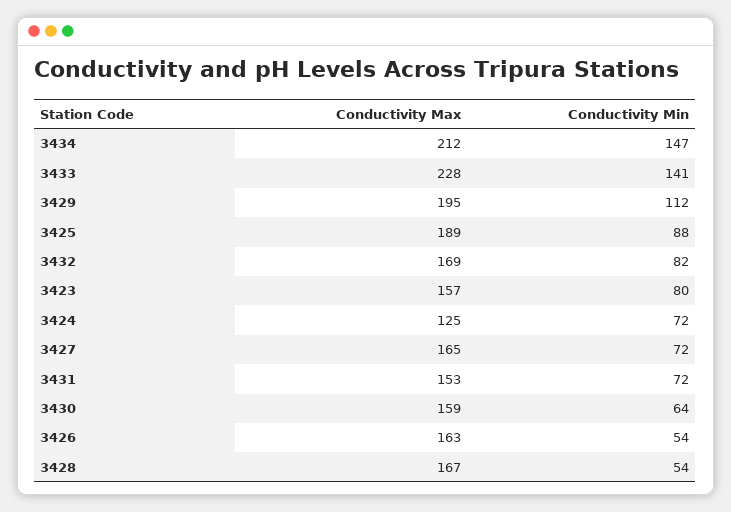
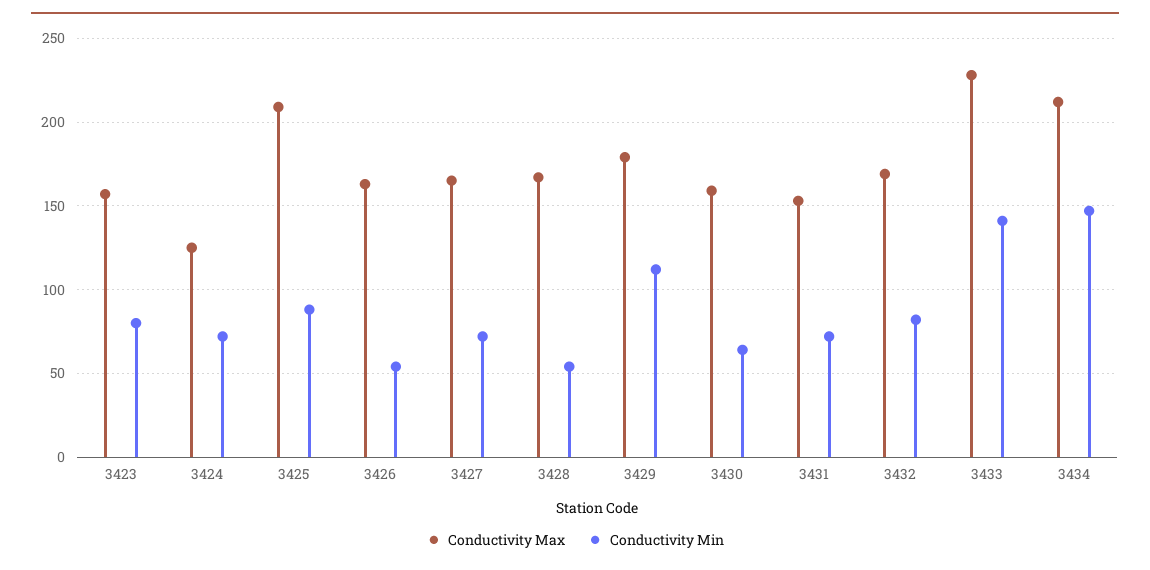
Conductivity Max, 3429: 195 -> 180
Conductivity Max, 3425: 189 -> 210

